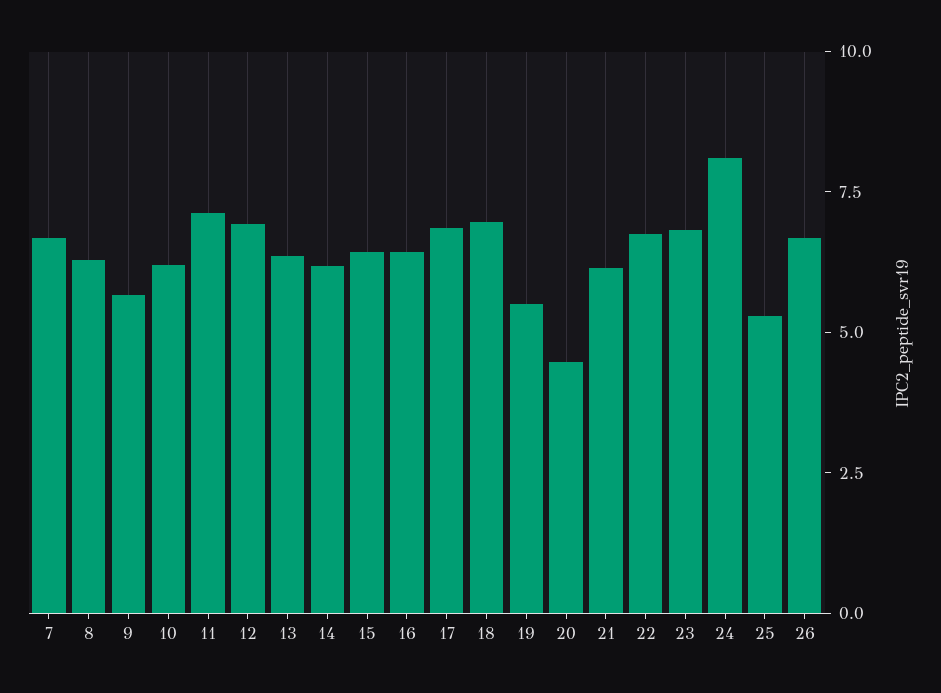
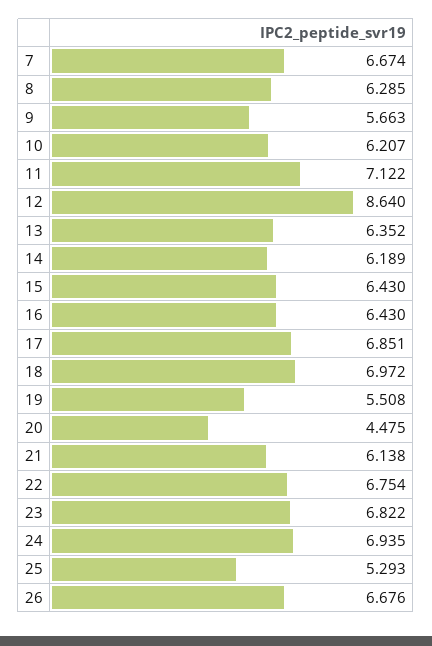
12: 7 -> 8.64
24: 8 -> 6.935

